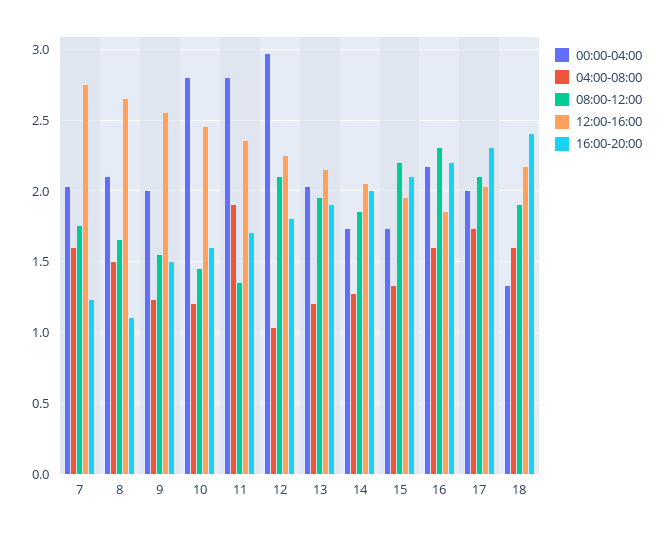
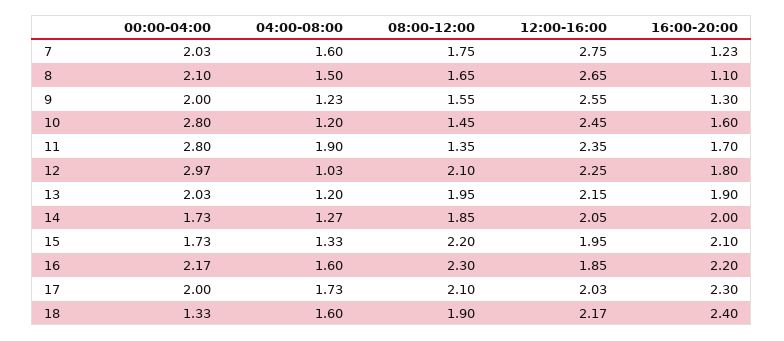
16:00-20:00, 9: 1.5 -> 1.3

